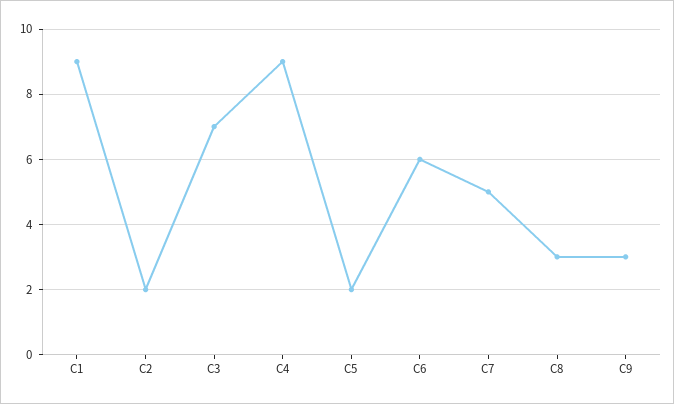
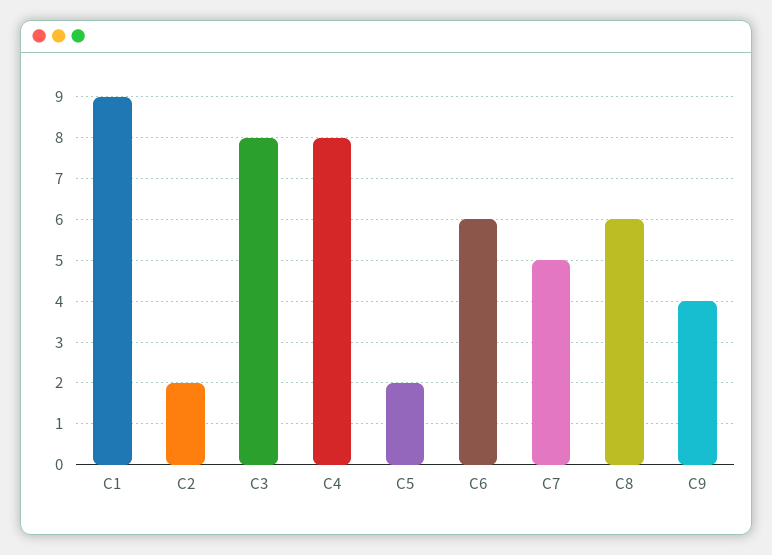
C3: 7 -> 8
C4: 9 -> 8
C8: 3 -> 6
C9: 3 -> 4

